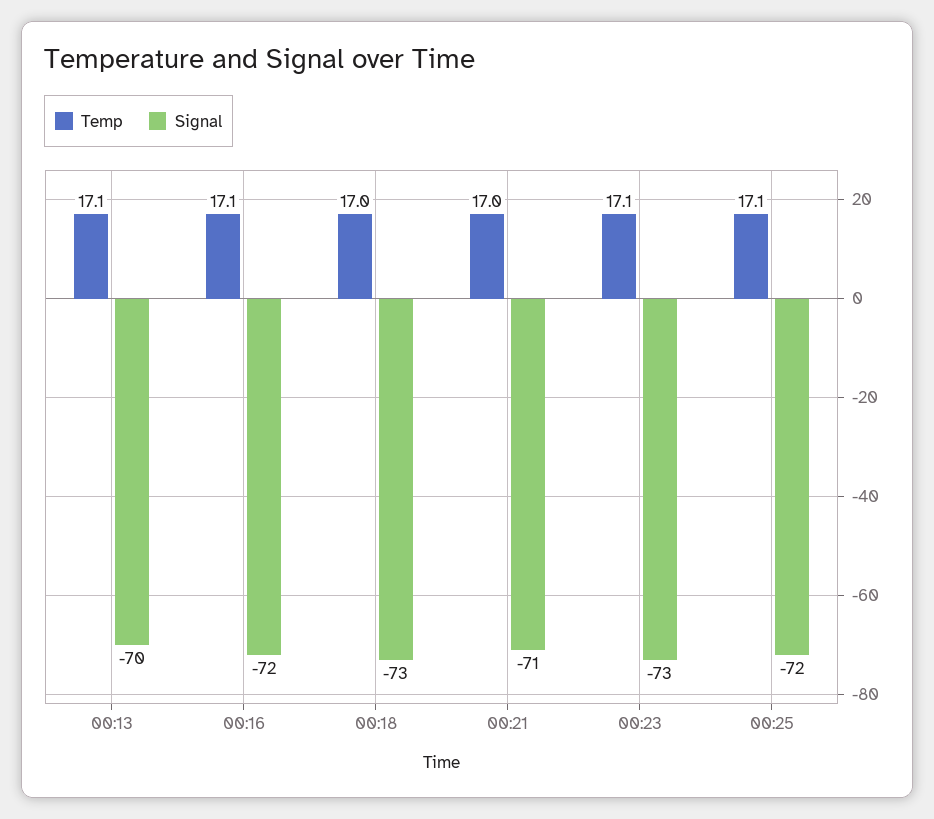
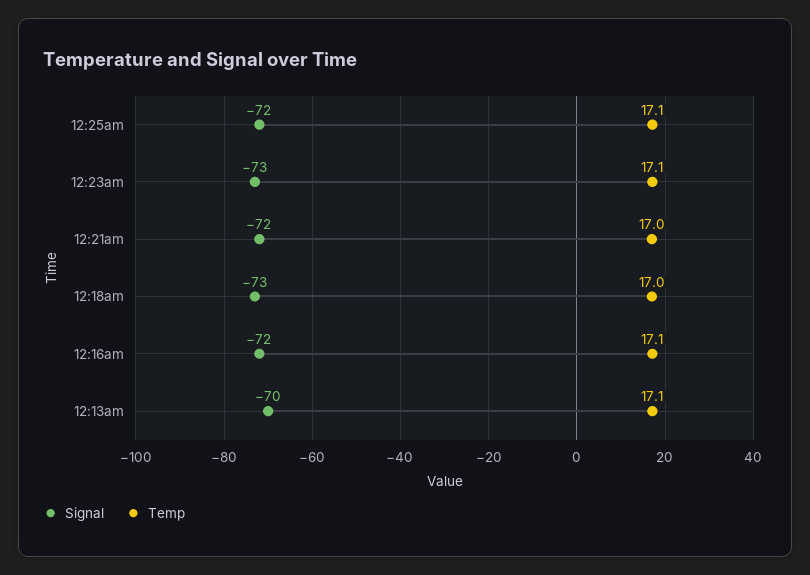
Signal, 00:21: -71 -> -72

